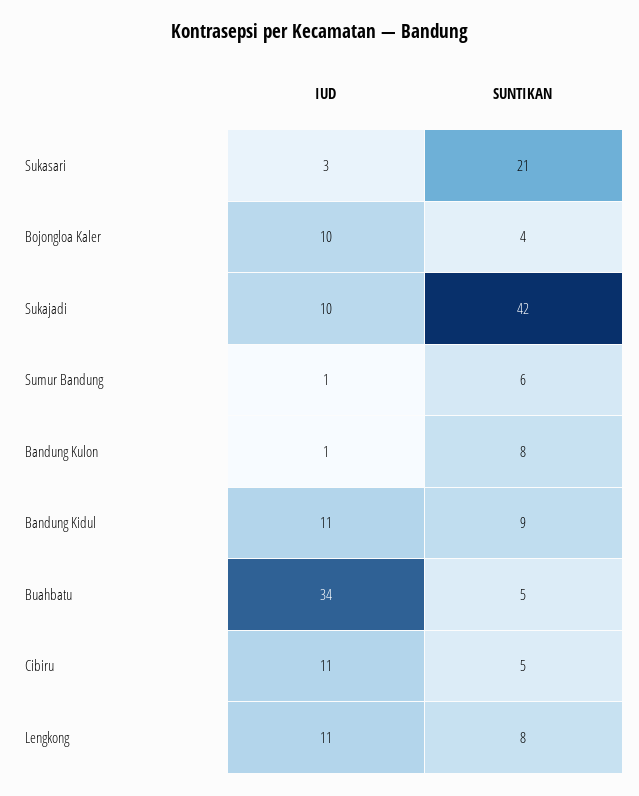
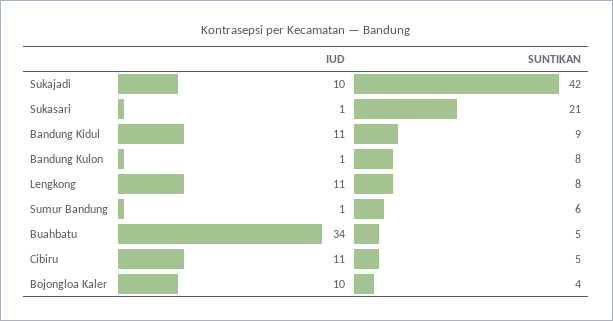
IUD, Sukasari: 3 -> 1

